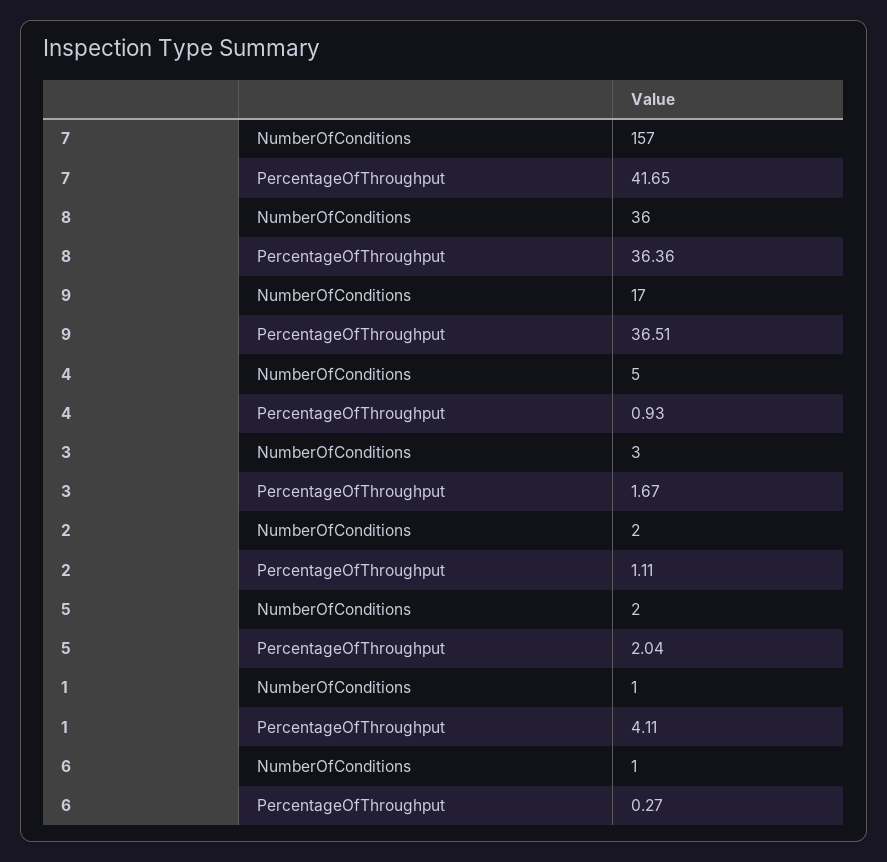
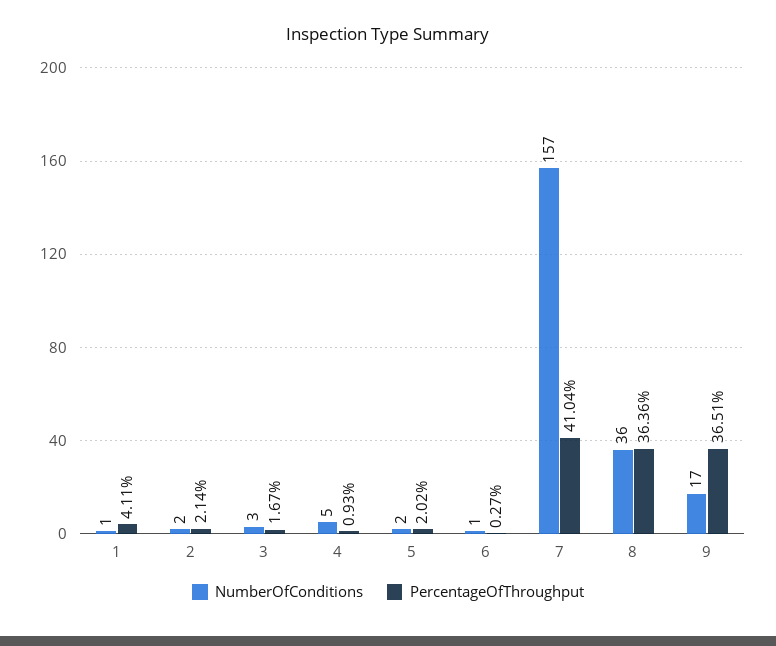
PercentageOfThroughput, 7: 41.65 -> 41.04
PercentageOfThroughput, 2: 1.11 -> 2.14
PercentageOfThroughput, 5: 2.04 -> 2.02

